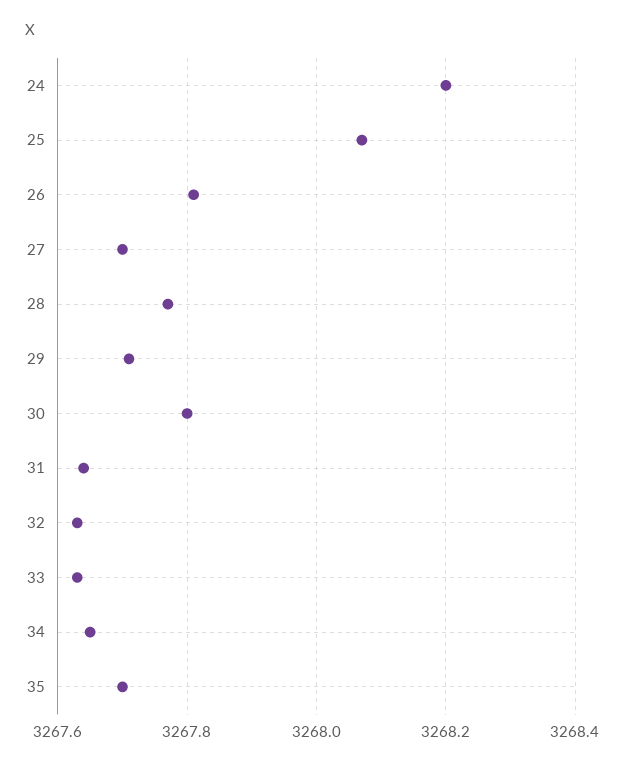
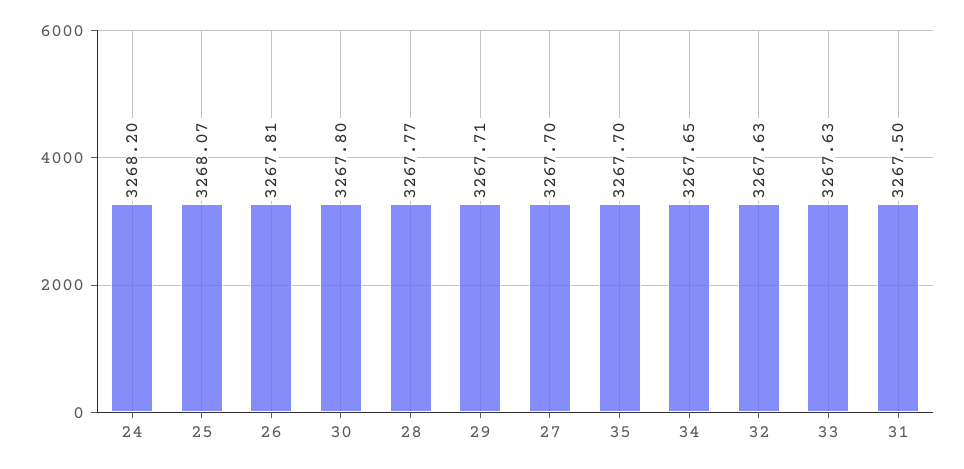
31: 3267.65 -> 3267.5

